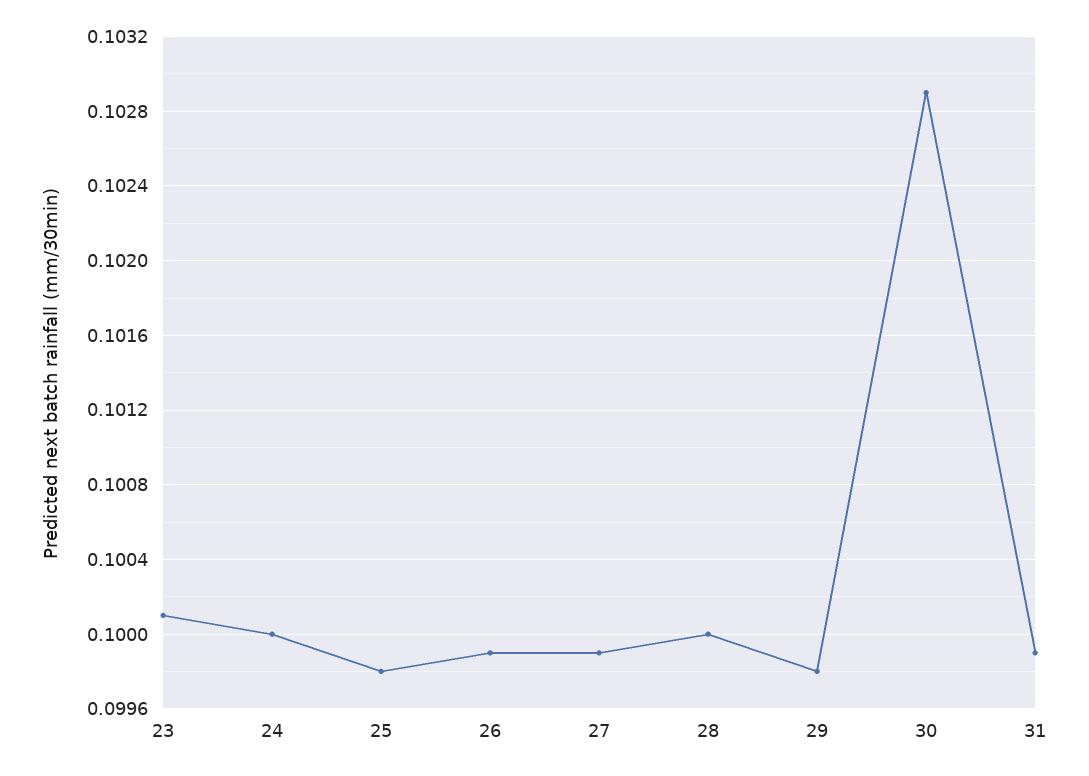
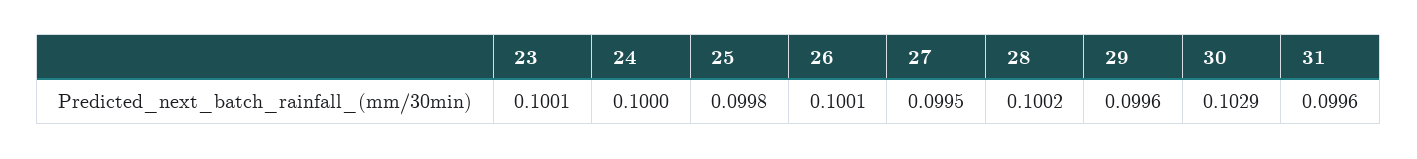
26: 0.0999 -> 0.1001
27: 0.0999 -> 0.0995
28: 0.1 -> 0.1002
29: 0.0998 -> 0.0996
31: 0.0999 -> 0.0996

